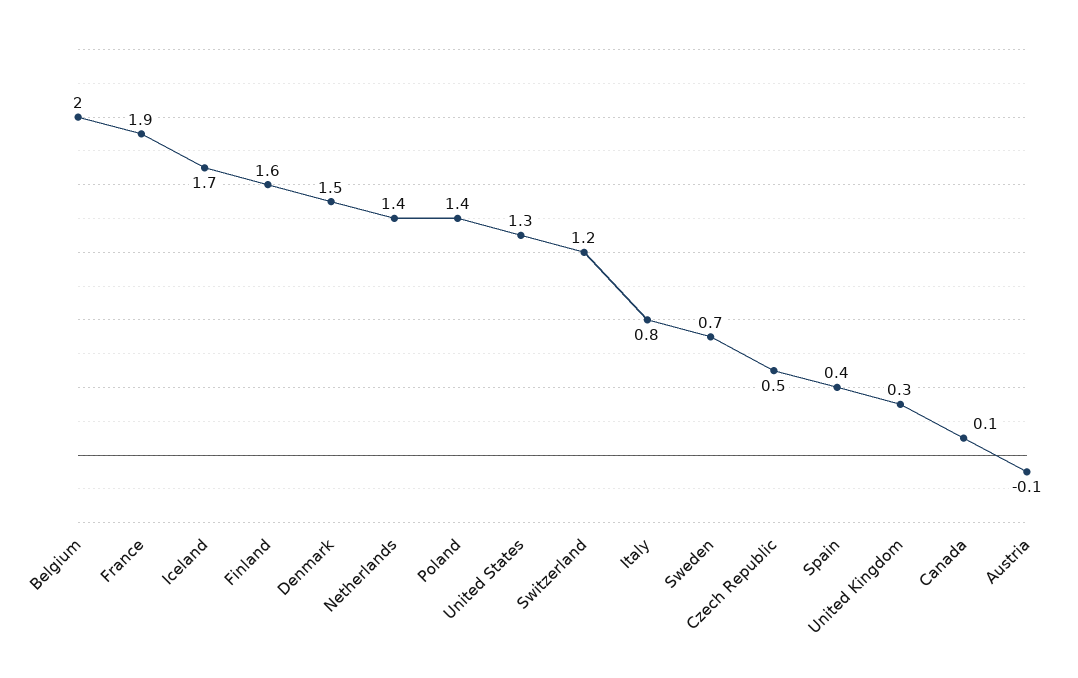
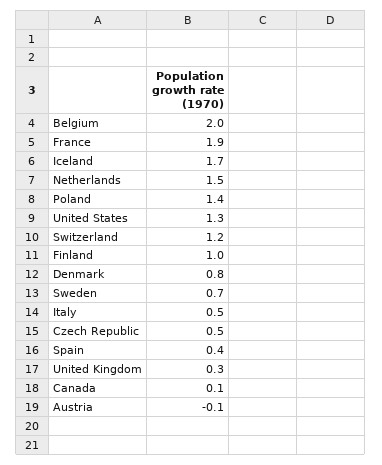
Finland: 1.6 -> 1
Denmark: 1.5 -> 0.8
Netherlands: 1.4 -> 1.5
Italy: 0.8 -> 0.5

